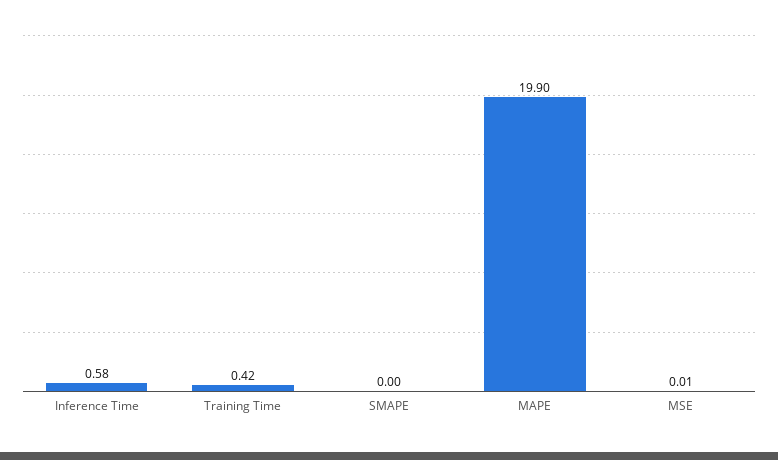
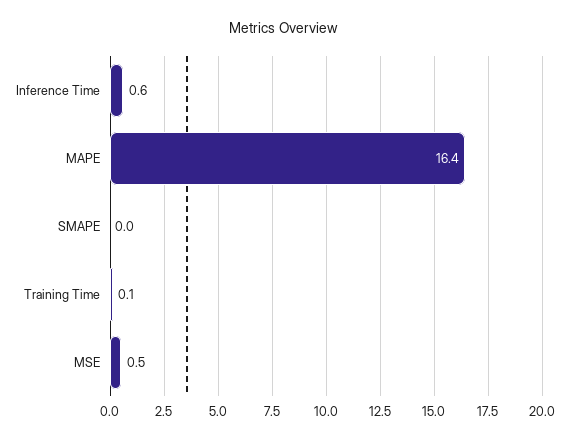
Training Time: 0.42 -> 0.1
MAPE: 19.9 -> 16.4
MSE: 0.01 -> 0.5

